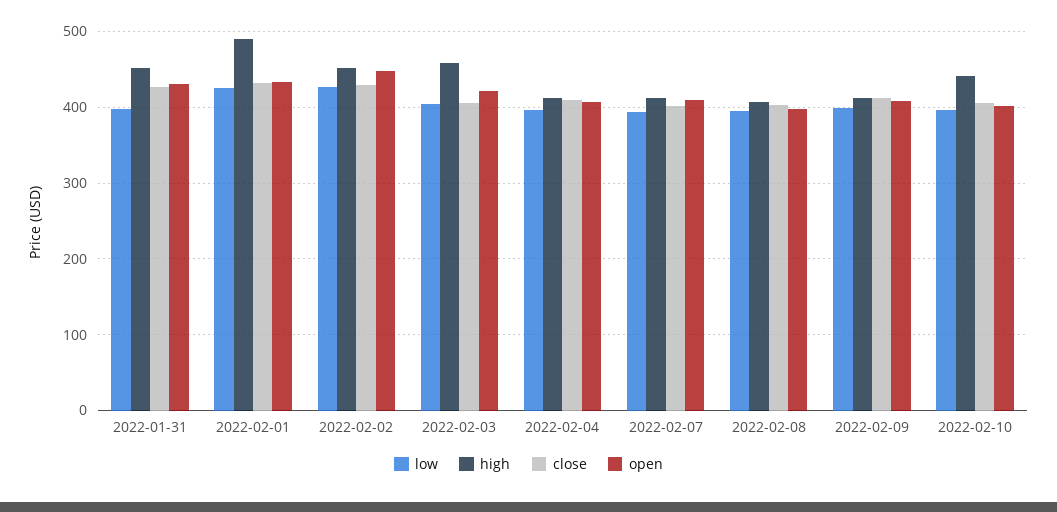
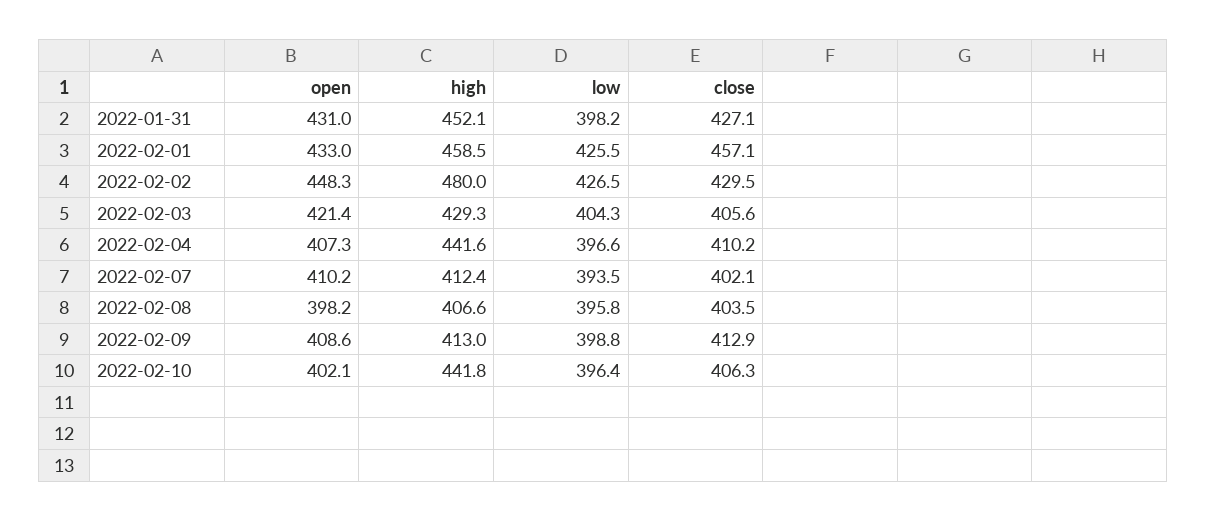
high, 2022-02-01: 490 -> 458.5
close, 2022-02-01: 430 -> 457.1
high, 2022-02-02: 450 -> 480
high, 2022-02-03: 460 -> 429.3
high, 2022-02-04: 410 -> 441.6

